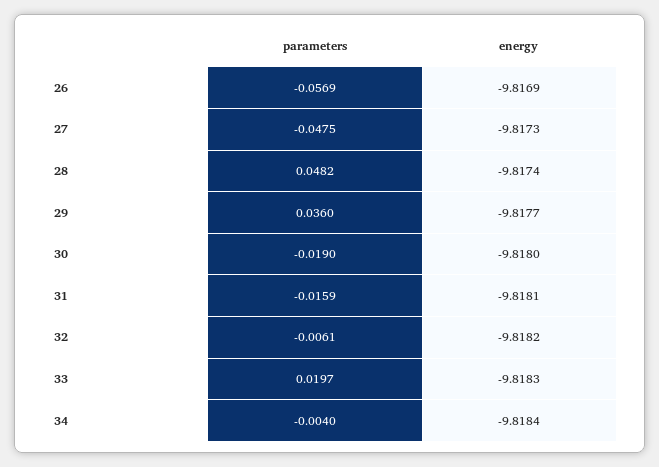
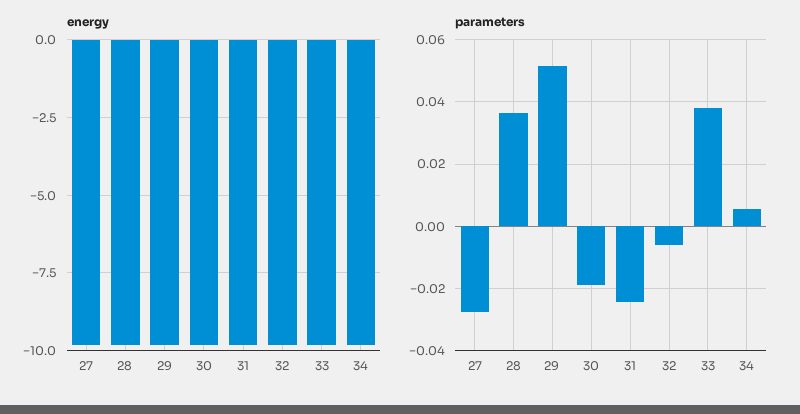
parameters, 26: -0.0569 -> none
energy, 26: -9.8169 -> none
parameters, 27: -0.0475 -> -0.028
parameters, 28: 0.0482 -> 0.036
parameters, 29: 0.036 -> 0.052
parameters, 31: -0.0159 -> -0.024
parameters, 33: 0.0197 -> 0.038
parameters, 34: -0.004 -> 0.006

